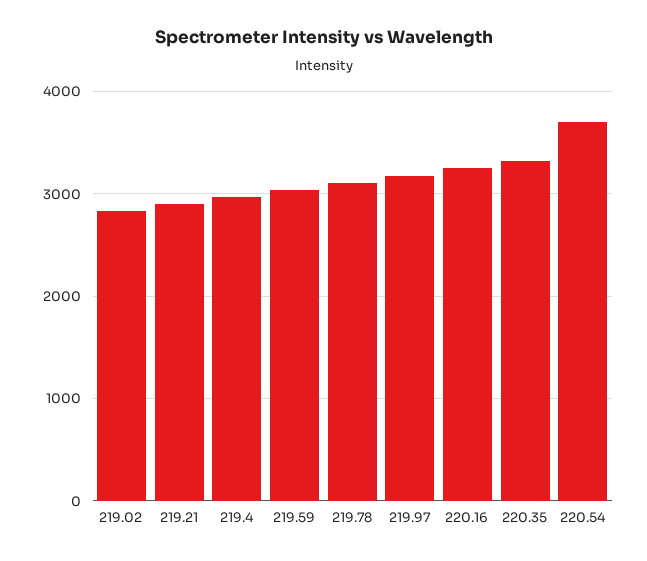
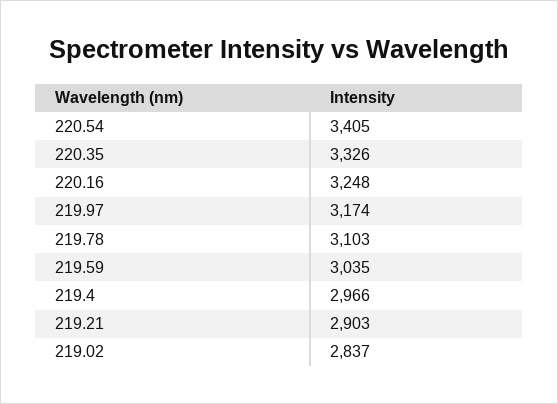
220.54: 3700 -> 3405

